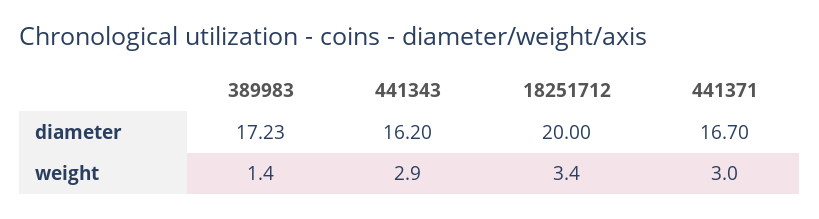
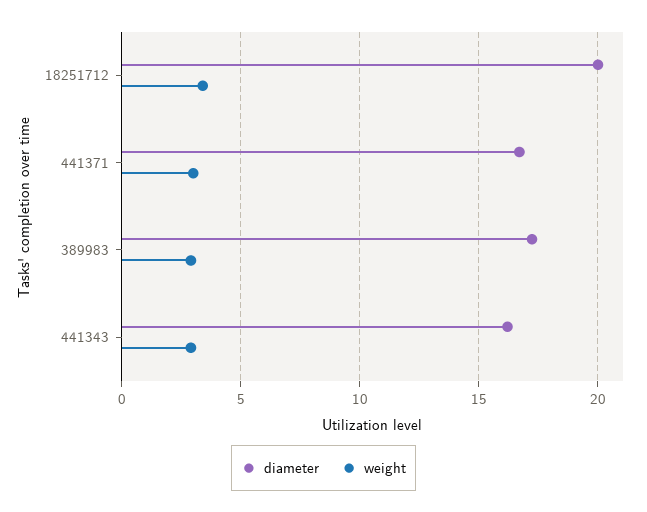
weight, 389983: 1.4 -> 3

